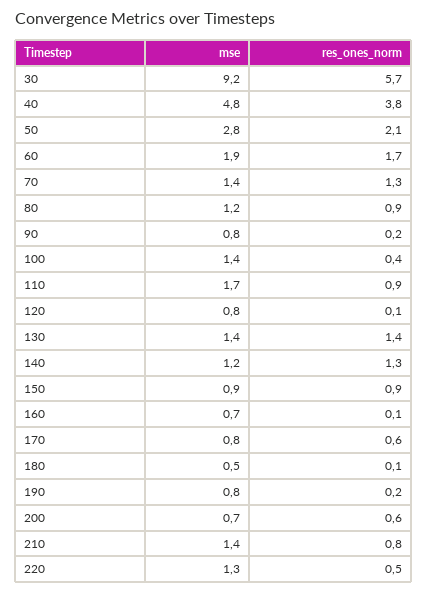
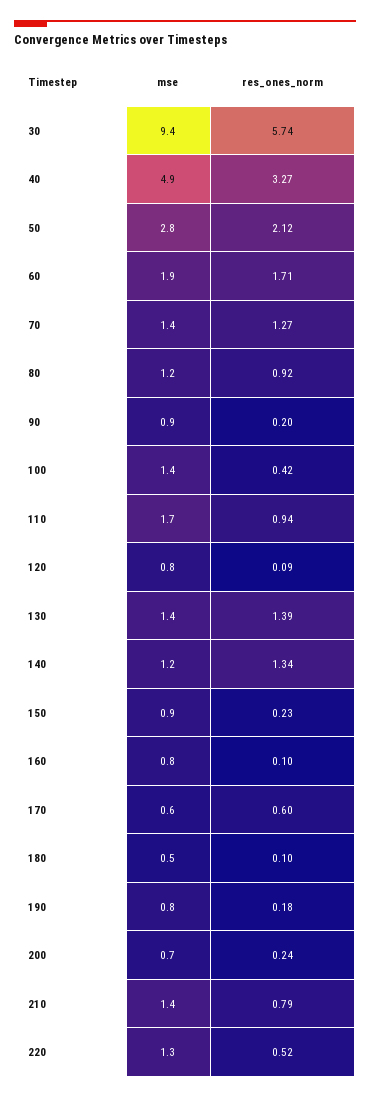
mse, 30: 9.2 -> 9.4
mse, 40: 4.8 -> 4.9
res_ones_norm, 40: 3.8 -> 3.27
mse, 90: 0.8 -> 0.9
res_ones_norm, 150: 0.9 -> 0.23
mse, 160: 0.7 -> 0.8
mse, 170: 0.8 -> 0.6
res_ones_norm, 200: 0.6 -> 0.24

